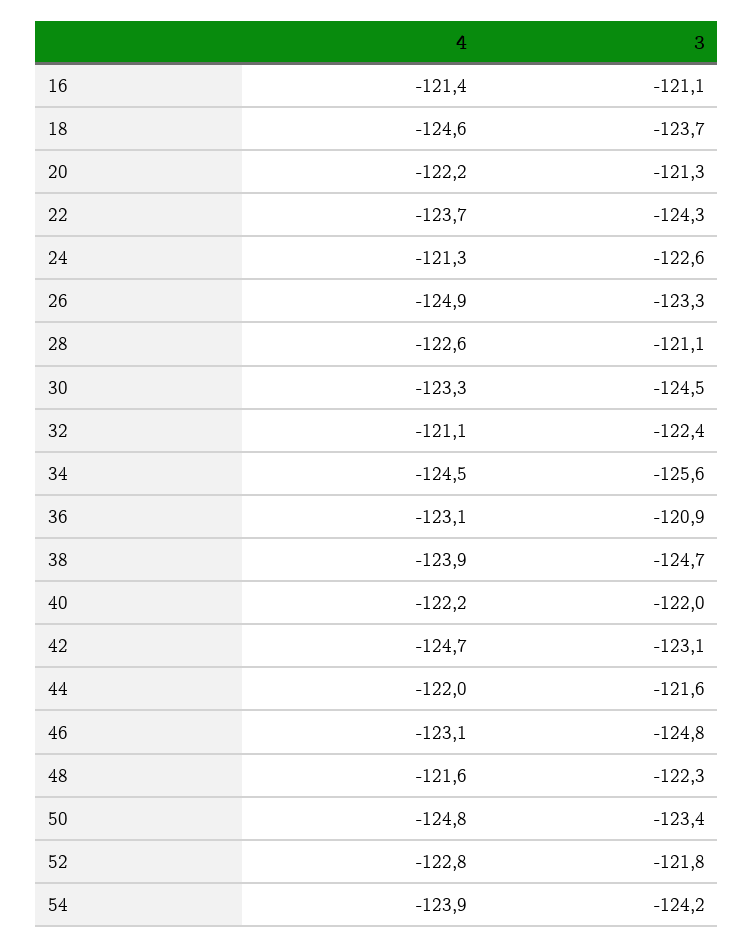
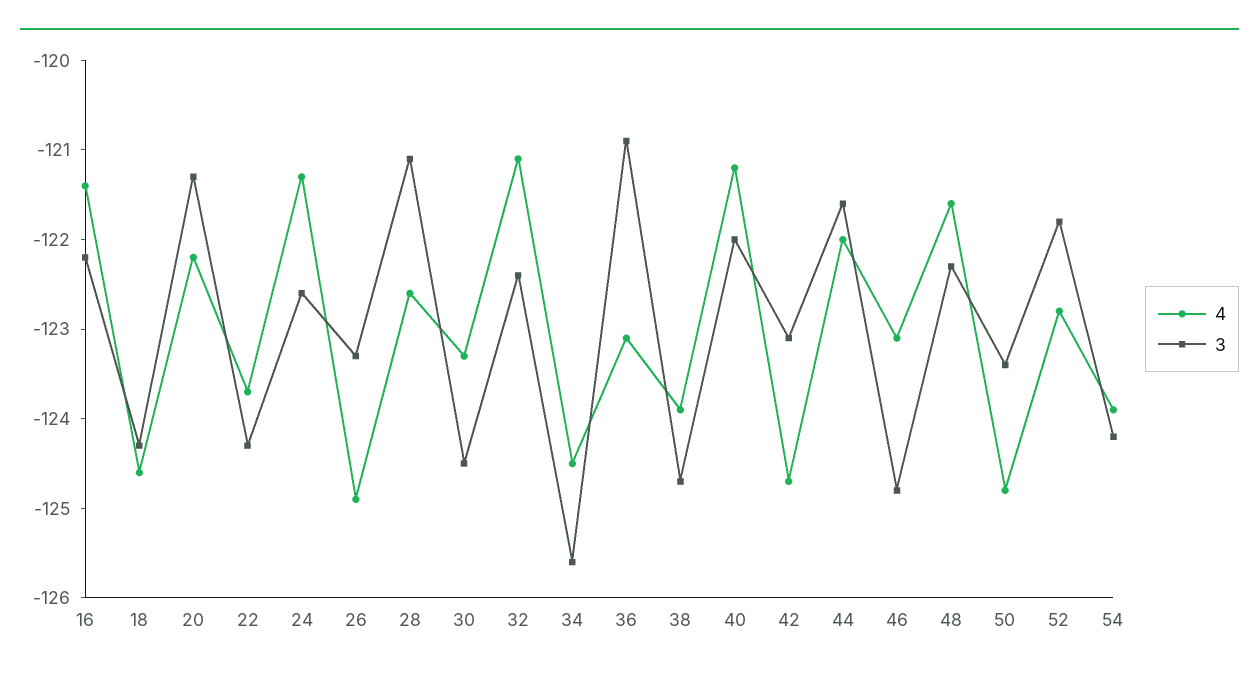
3, 16: -121.1 -> -122.2
3, 18: -123.7 -> -124.3
4, 40: -122.2 -> -121.2

